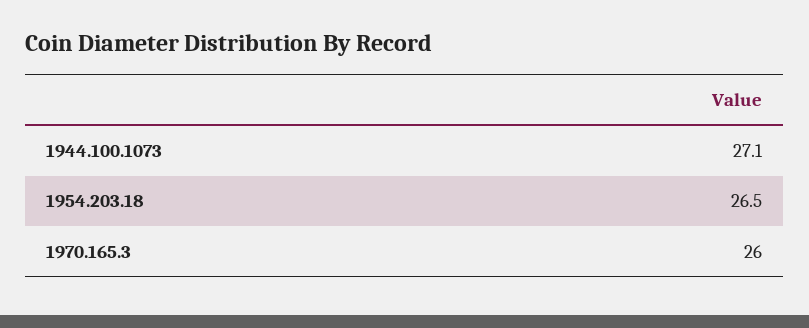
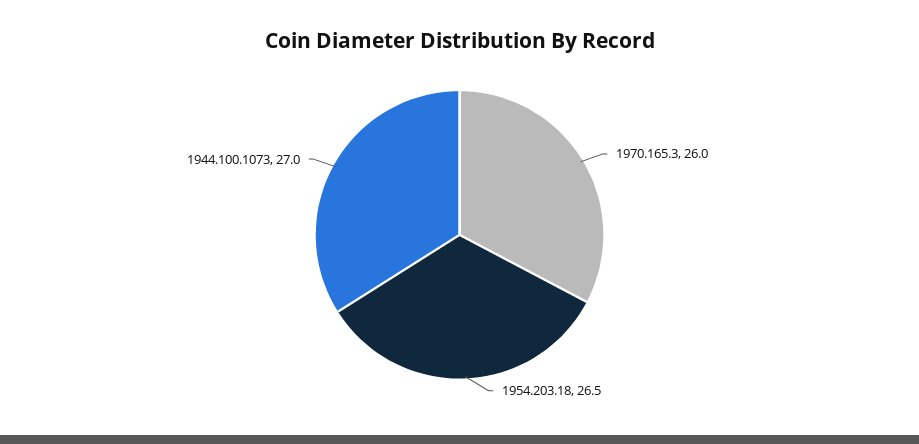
1944.100.1073: 27.1 -> 27

